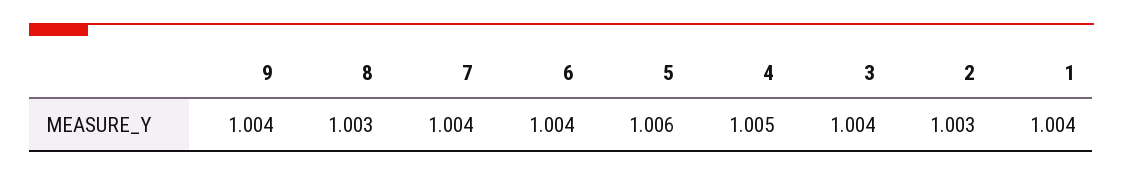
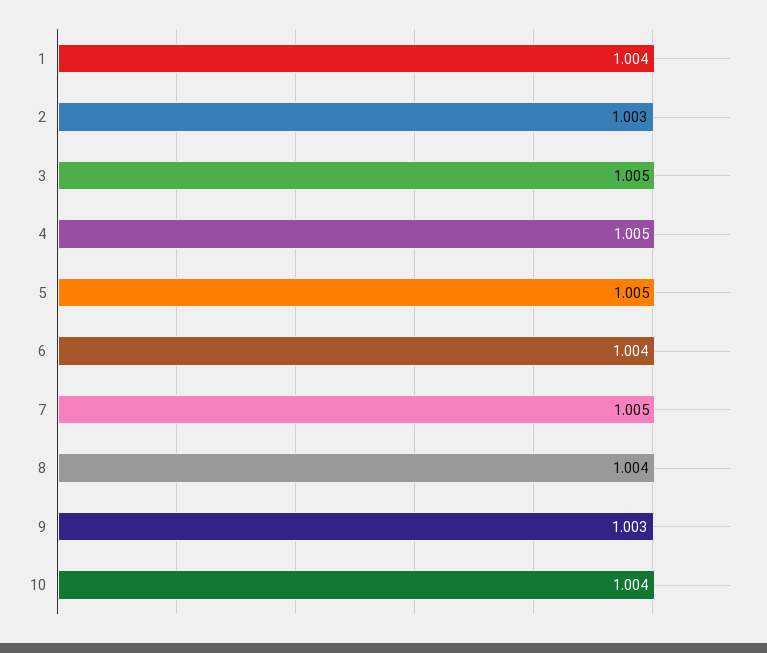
9: 1.004 -> 1.003
8: 1.003 -> 1.004
7: 1.004 -> 1.005
5: 1.006 -> 1.005
3: 1.004 -> 1.005
10: none -> 1.004

